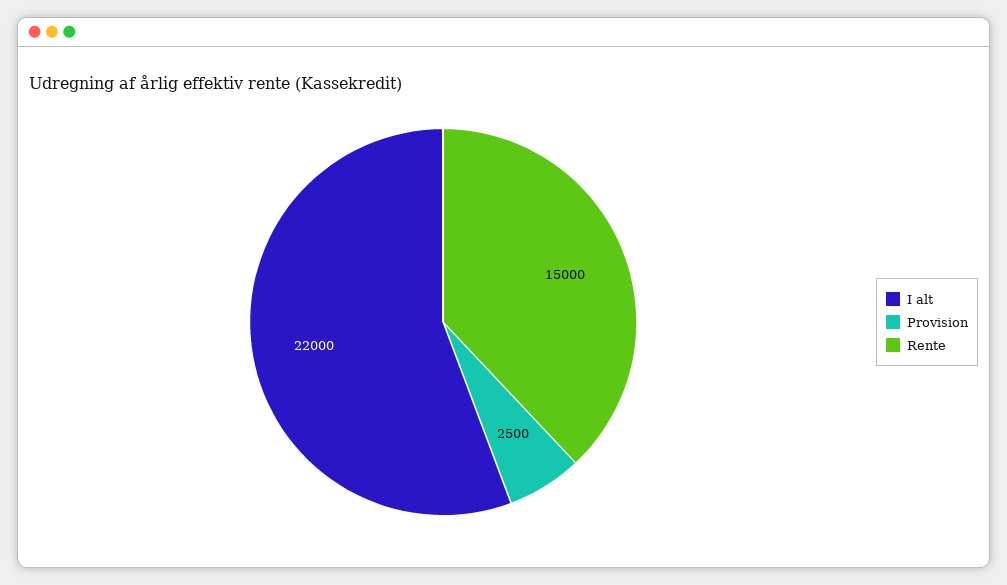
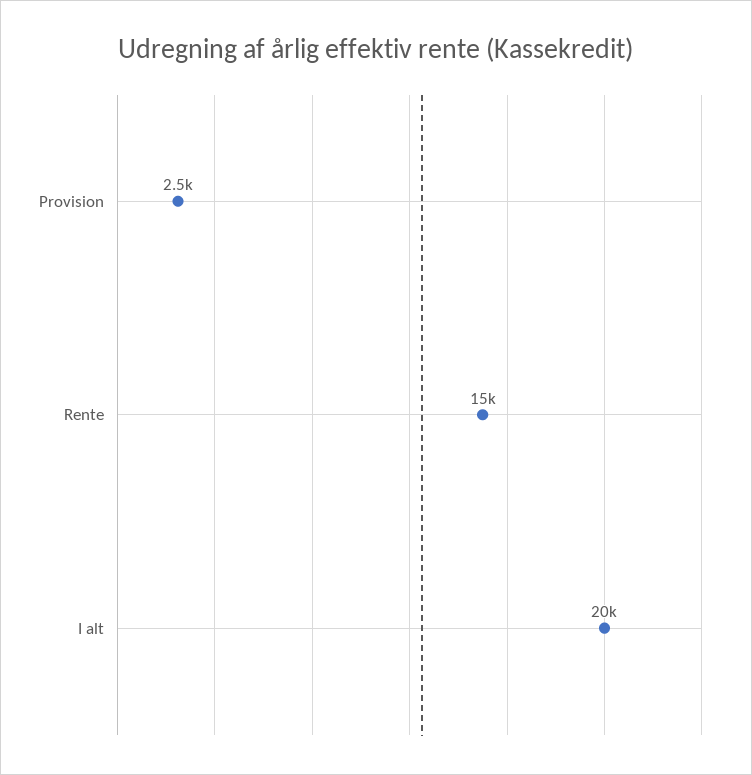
I alt: 22000 -> 20000

